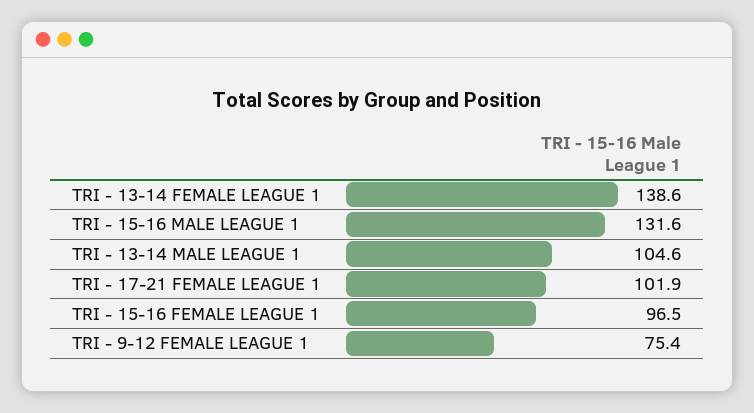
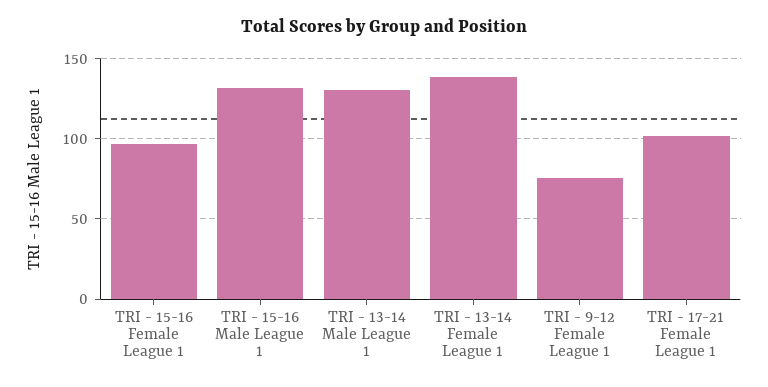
TRI - 13-14 MALE LEAGUE 1: 104.6 -> 130

